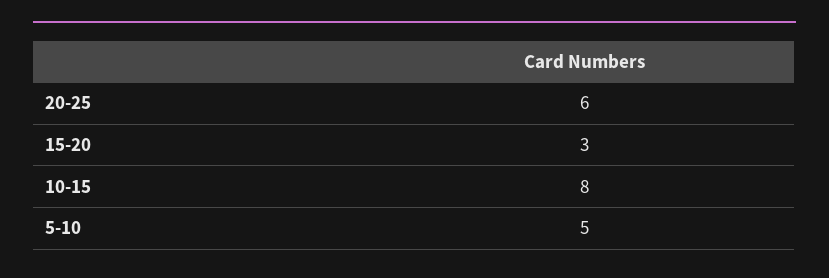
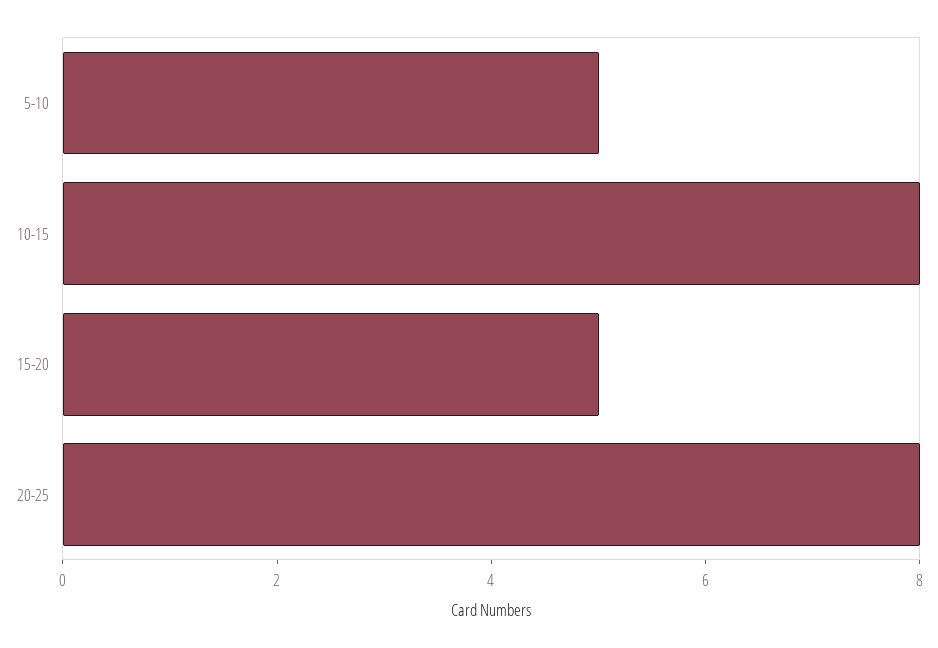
20-25: 6 -> 8
15-20: 3 -> 5

